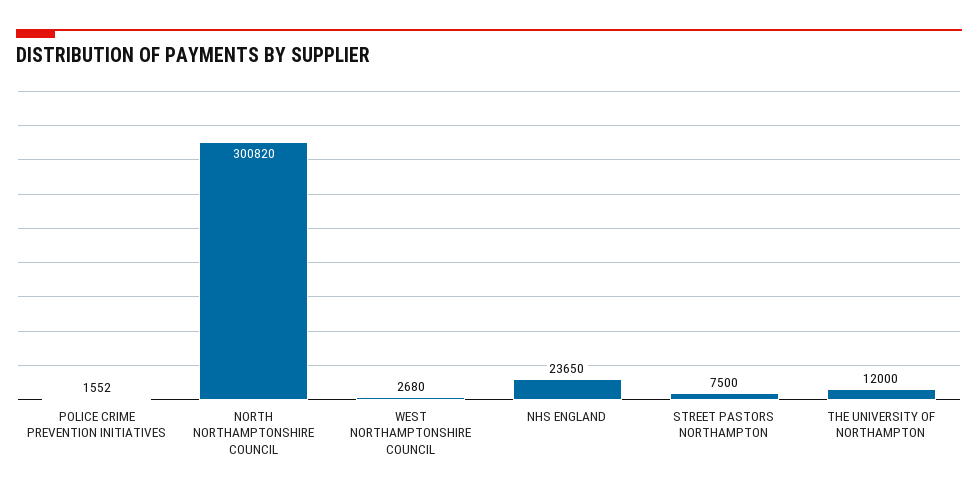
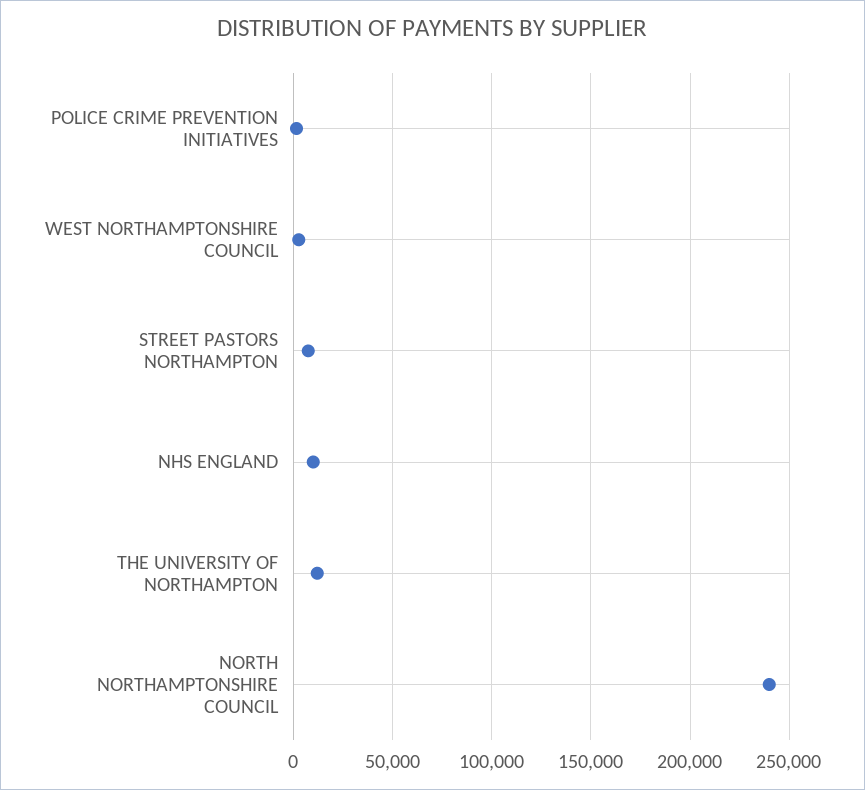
NORTH NORTHAMPTONSHIRE COUNCIL: 300820 -> 240000
NHS ENGLAND: 23650 -> 10000

